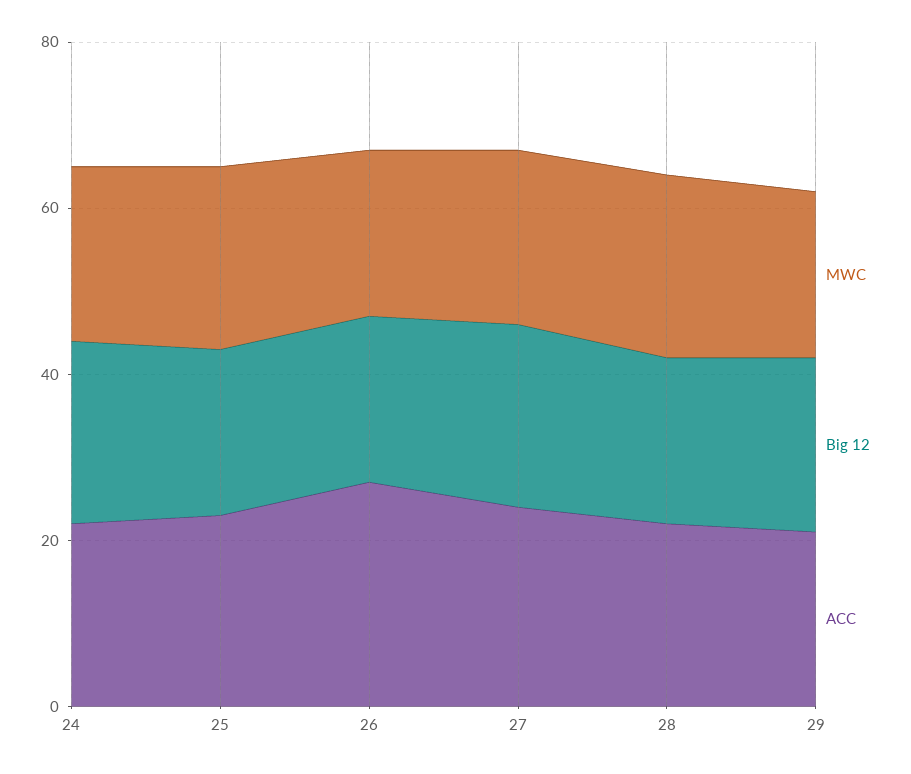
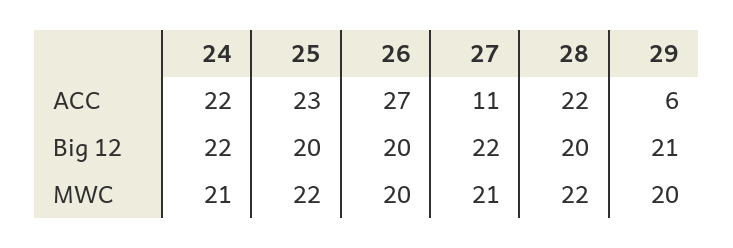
ACC, 27: 25 -> 11
ACC, 29: 20 -> 6

